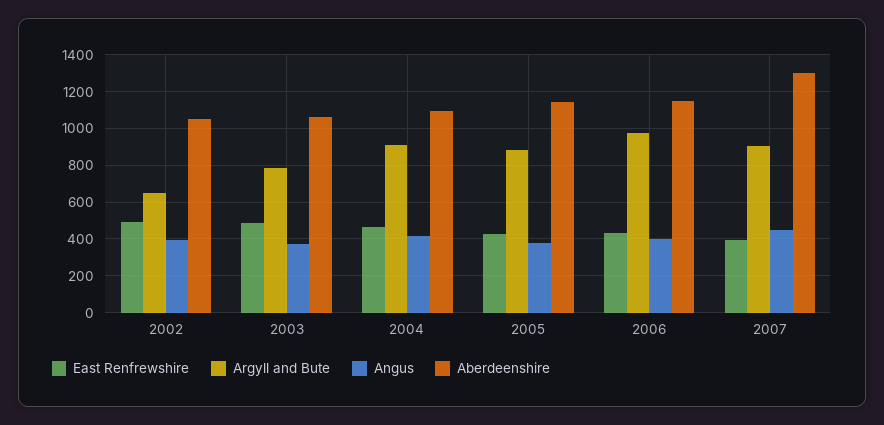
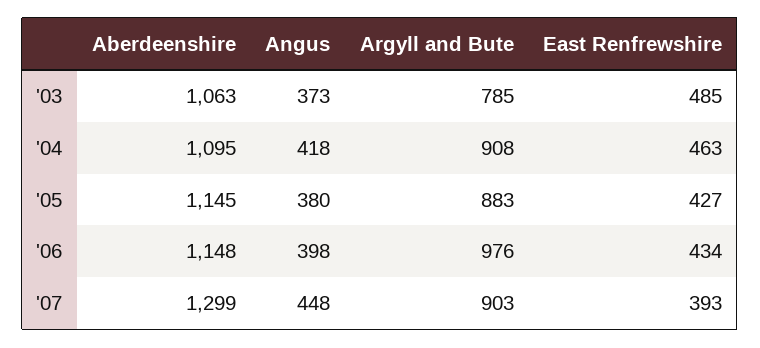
East Renfrewshire, 2002: 500 -> none
Argyll and Bute, 2002: 650 -> none
Angus, 2002: 400 -> none
Aberdeenshire, 2002: 1050 -> none

